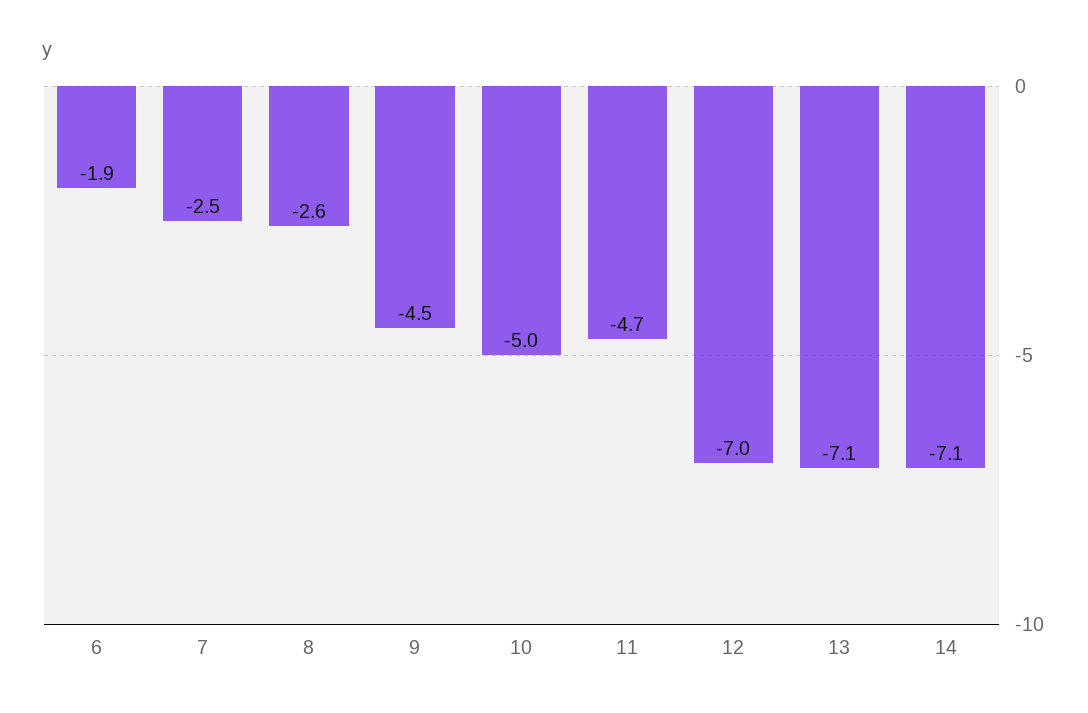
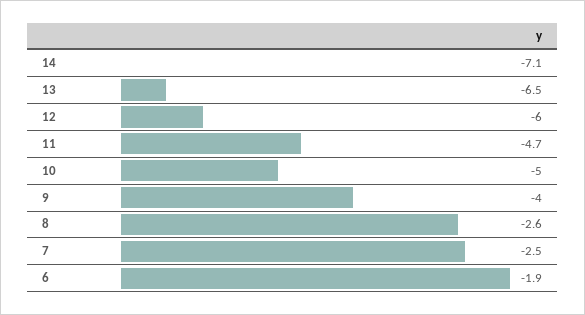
9: -4.5 -> -4
12: -7 -> -6
13: -7.1 -> -6.5

